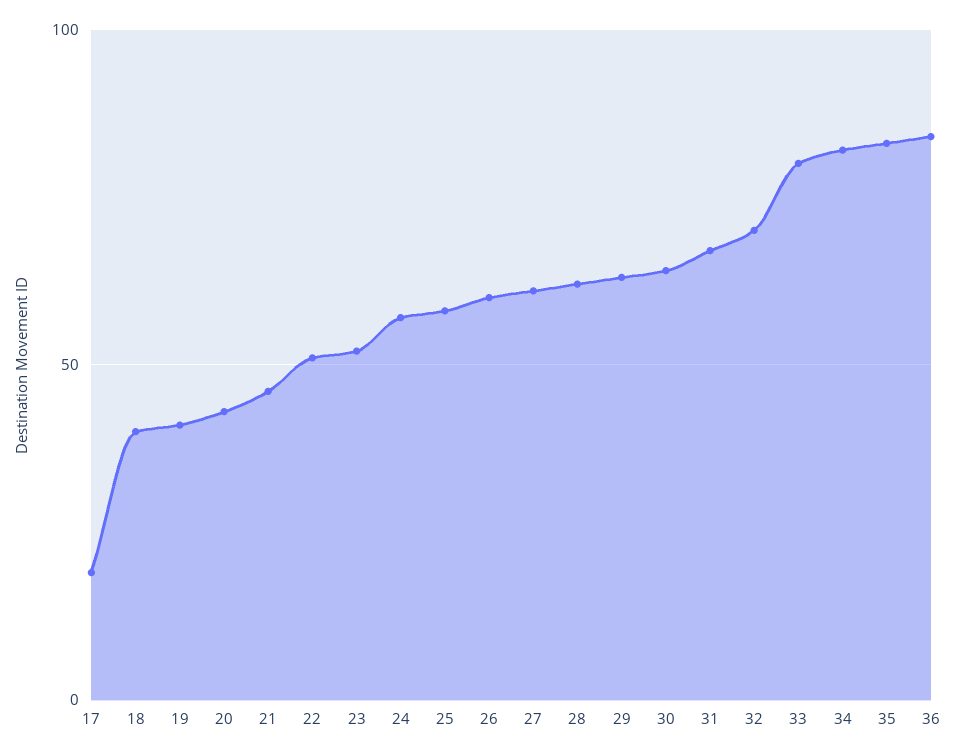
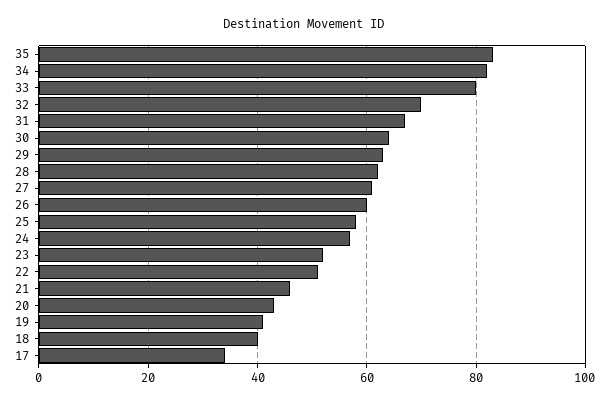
17: 20 -> 35
36: 85 -> none

